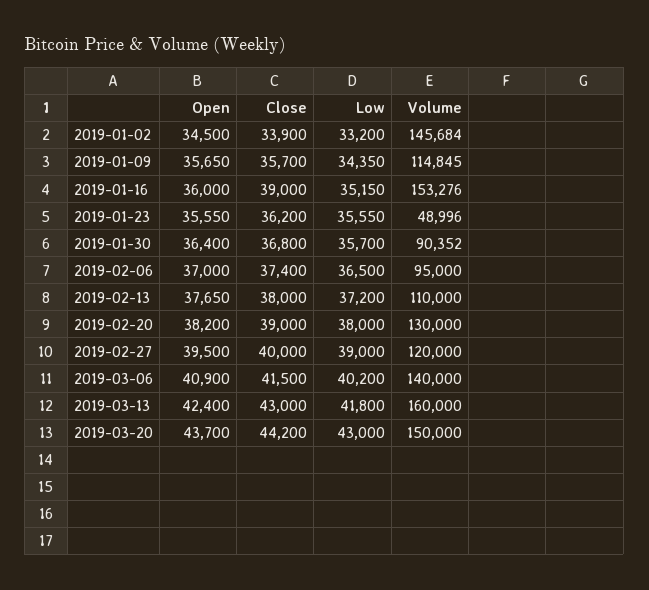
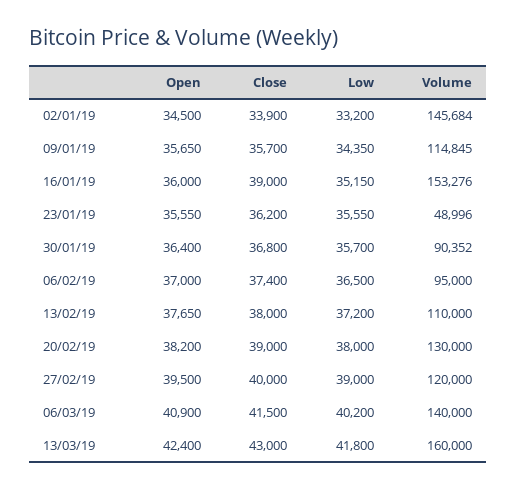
Open, 2019-03-20: 43700 -> none
Close, 2019-03-20: 44200 -> none
Low, 2019-03-20: 43000 -> none
Volume, 2019-03-20: 150000 -> none

